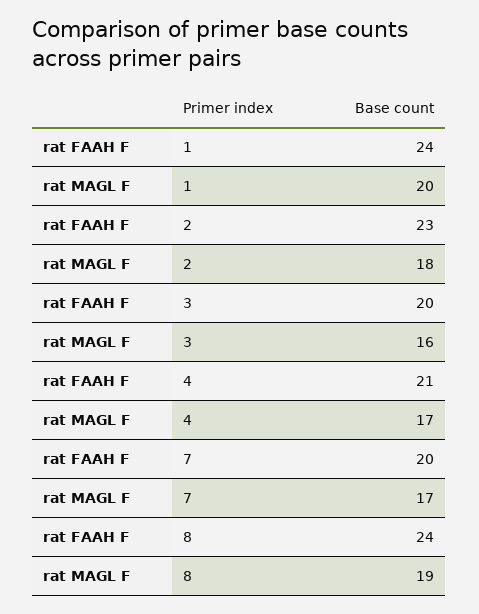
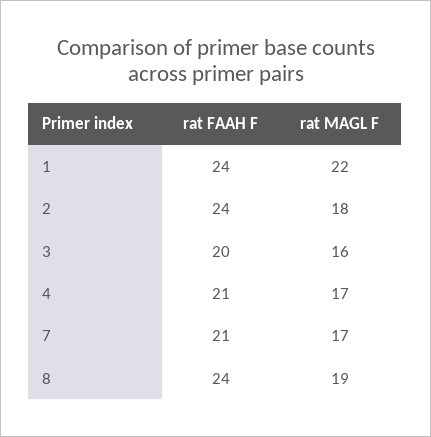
rat MAGL F, 1: 20 -> 22
rat FAAH F, 2: 23 -> 24
rat FAAH F, 7: 20 -> 21

